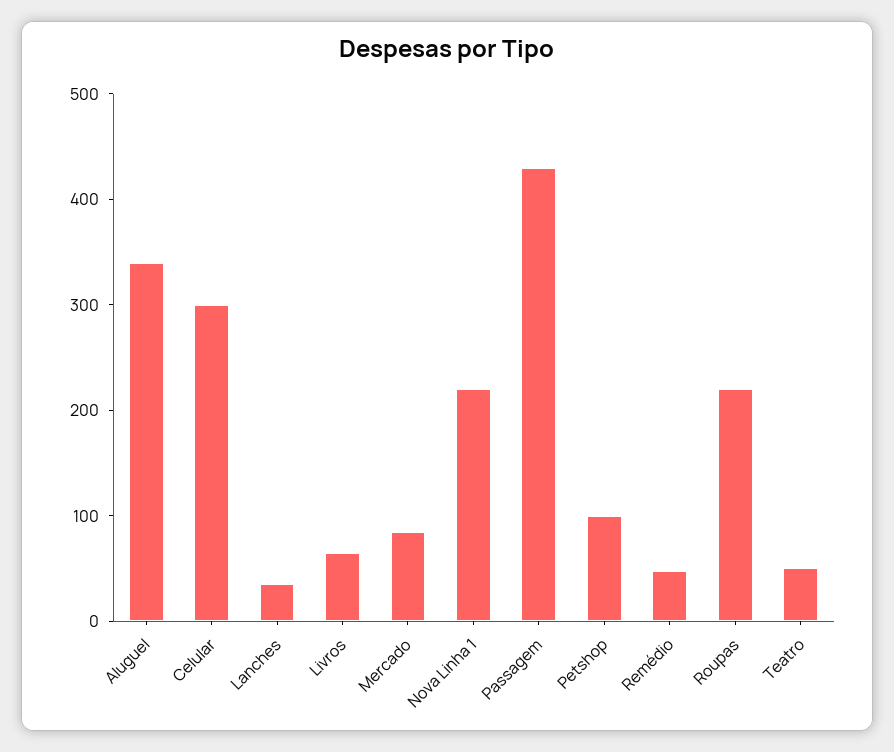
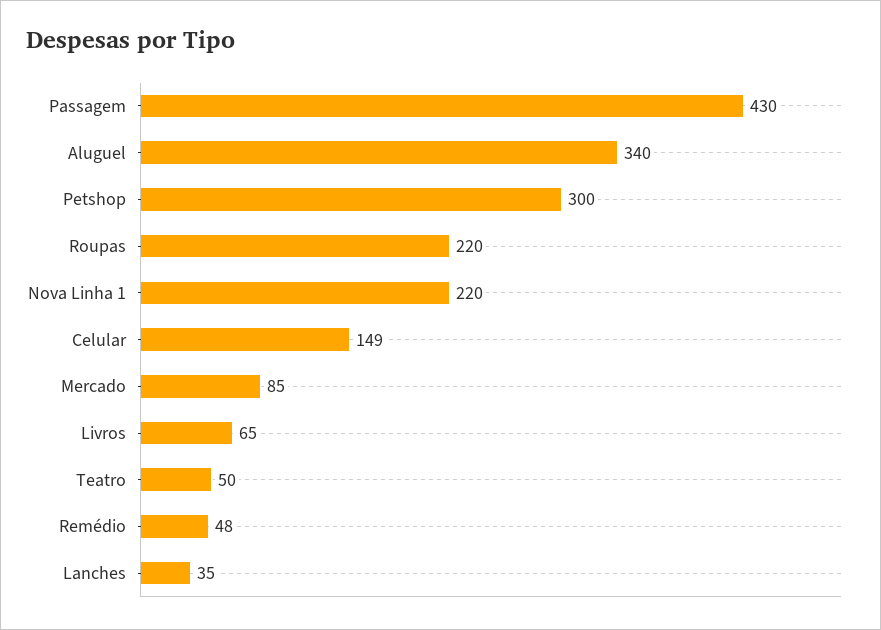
Celular: 300 -> 149
Petshop: 100 -> 300

